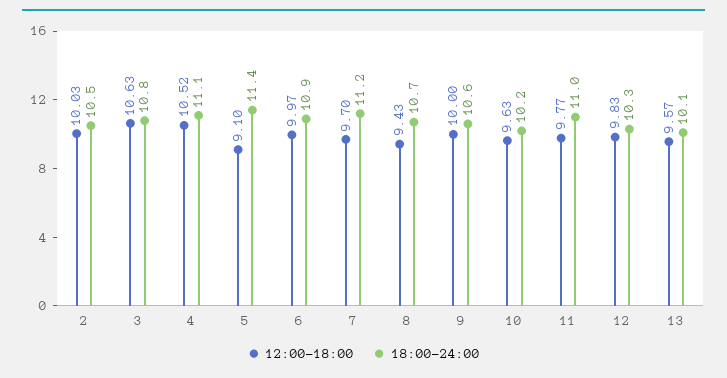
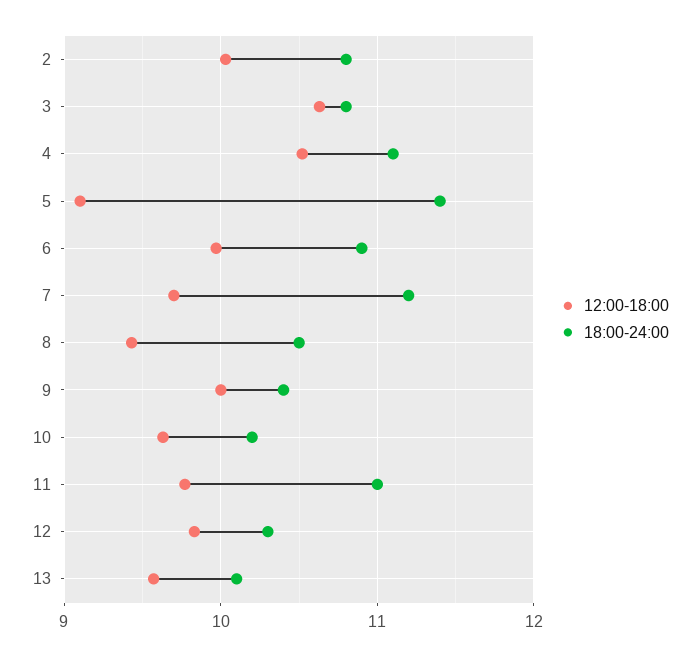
18:00-24:00, 2: 10.5 -> 10.8
18:00-24:00, 8: 10.7 -> 10.5
18:00-24:00, 9: 10.6 -> 10.4

